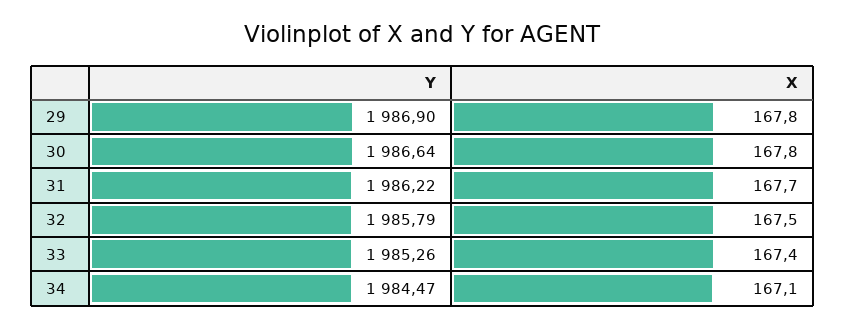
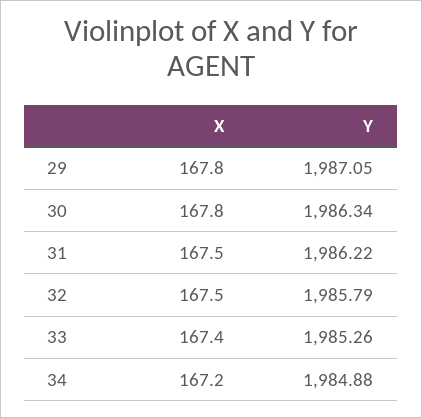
Y, 29: 1986.9 -> 1987.05
Y, 30: 1986.64 -> 1986.34
X, 31: 167.7 -> 167.5
Y, 34: 1984.47 -> 1984.88
X, 34: 167.1 -> 167.2

